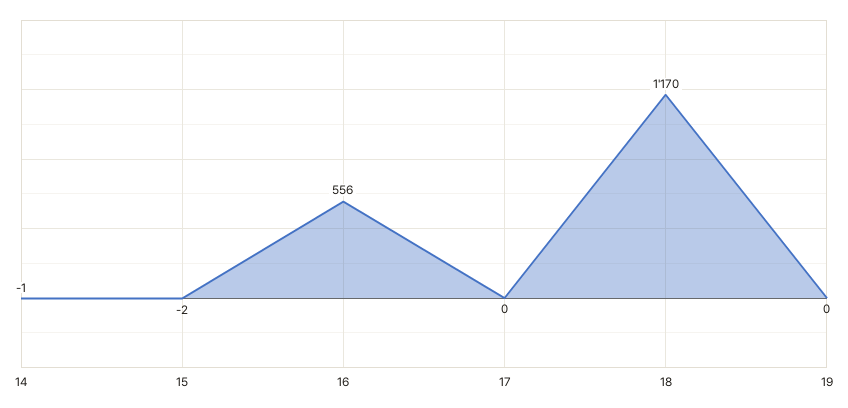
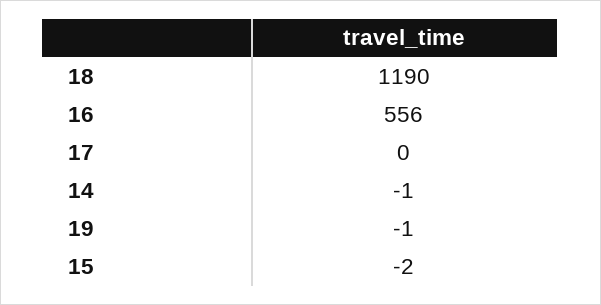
18: 1170 -> 1190
19: 0 -> -1

